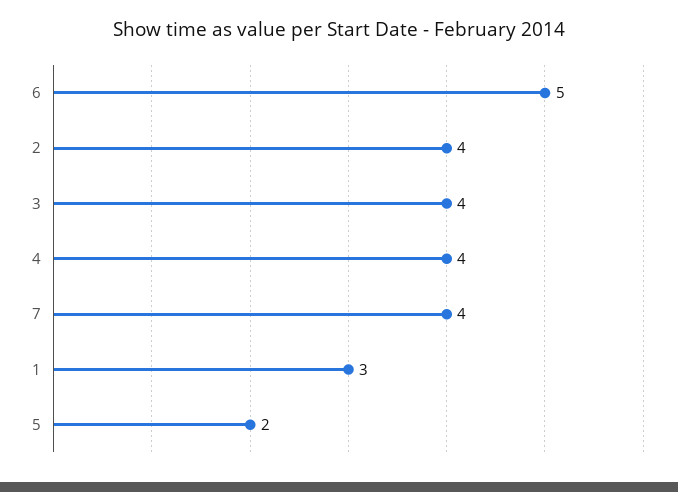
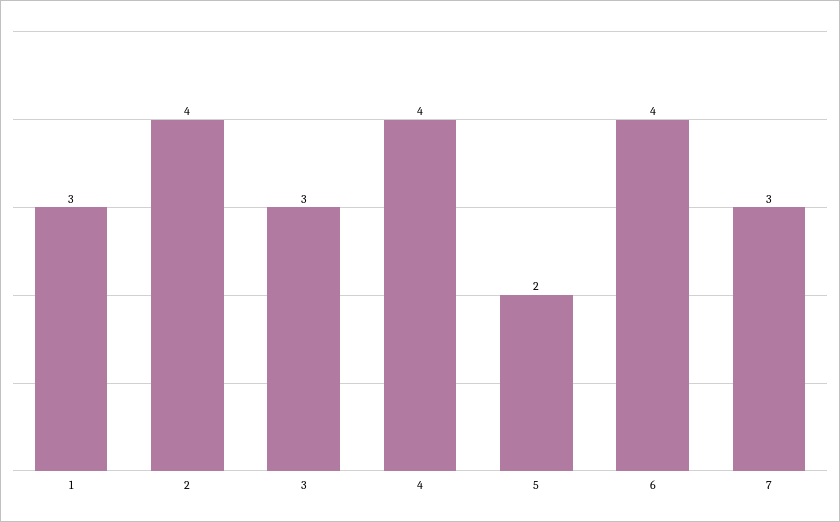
6: 5 -> 4
3: 4 -> 3
7: 4 -> 3

